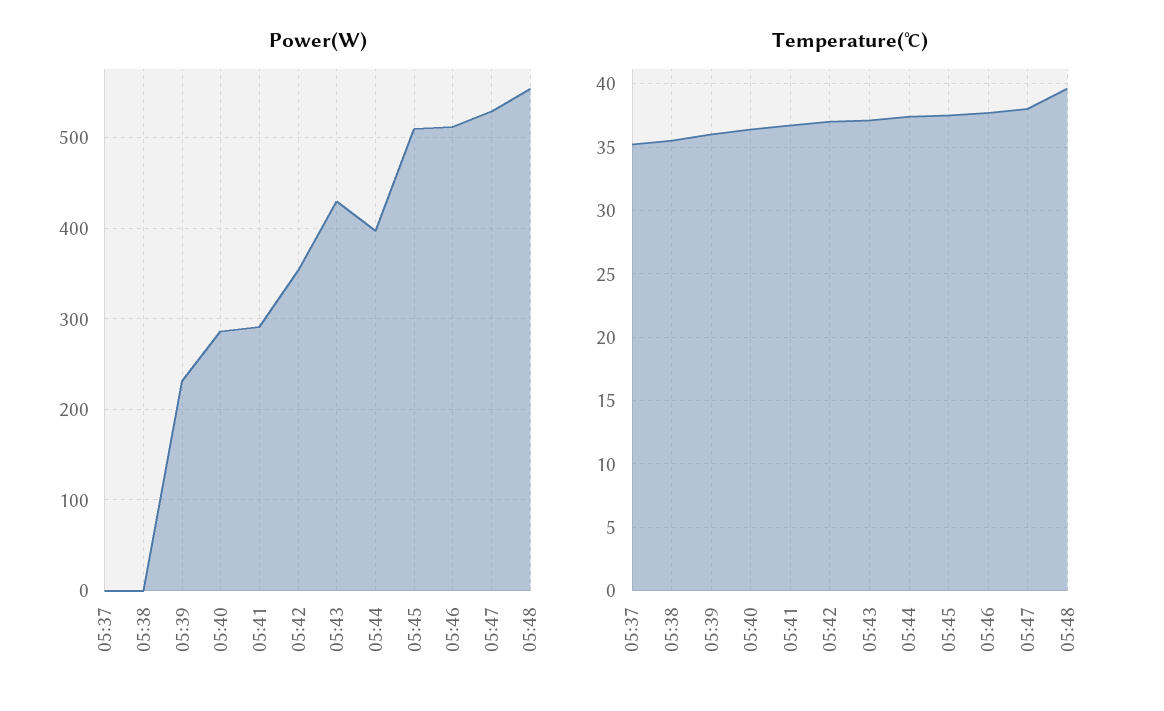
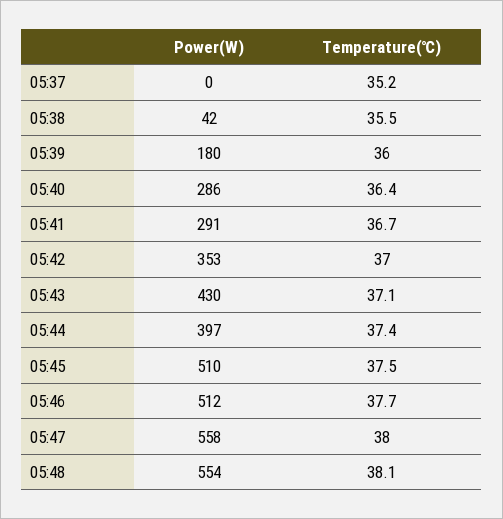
Power(W), 05:38: 0 -> 42
Power(W), 05:39: 230 -> 180
Power(W), 05:47: 530 -> 558
Temperature(℃), 05:48: 39.5 -> 38.1

